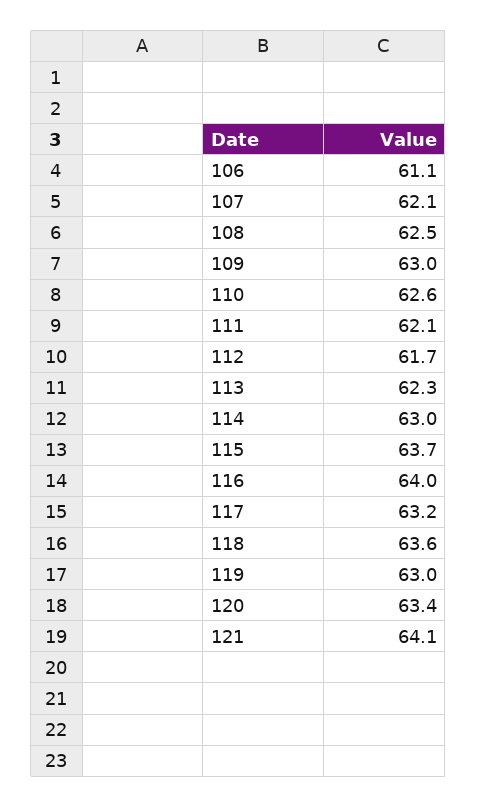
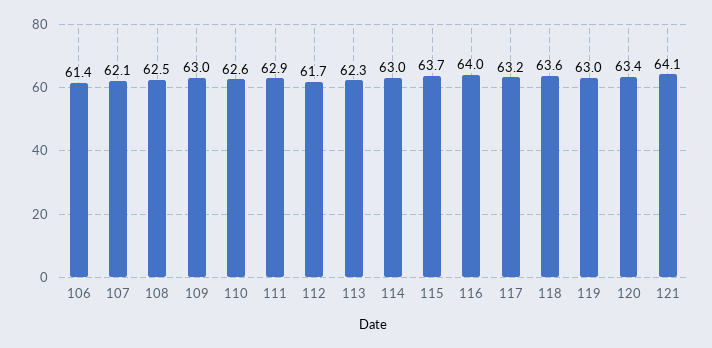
106: 61.1 -> 61.4
111: 62.1 -> 62.9

